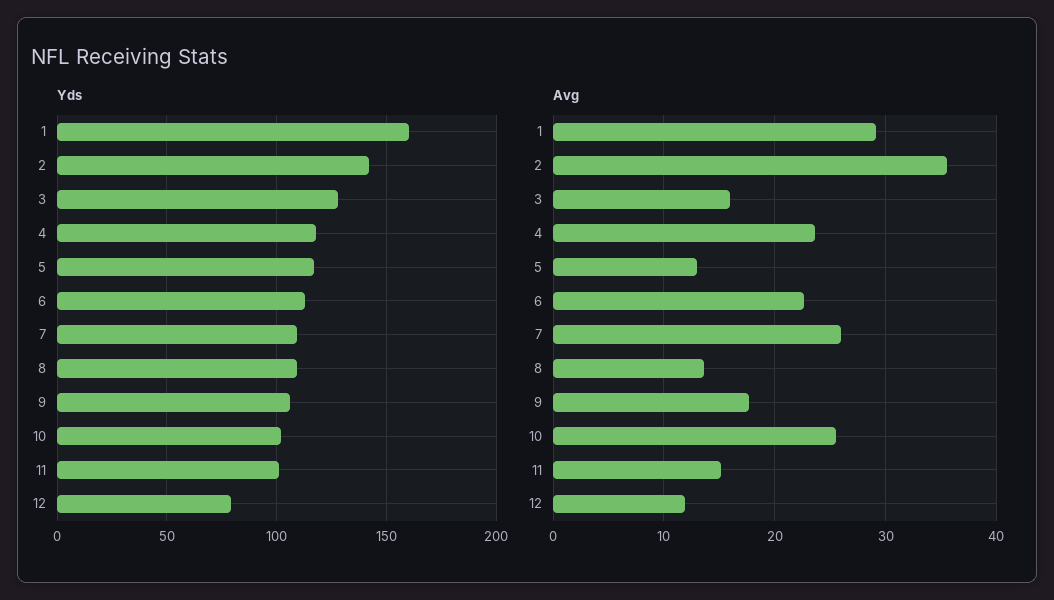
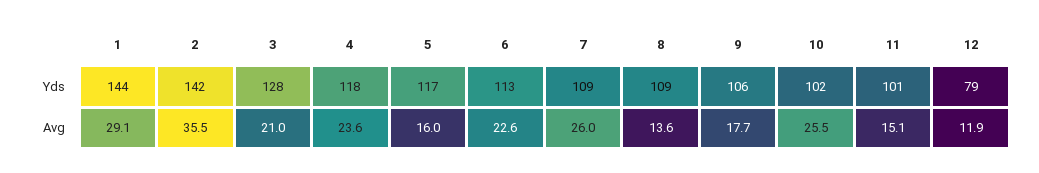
Yds, 1: 160 -> 144
Avg, 3: 16 -> 21
Avg, 5: 13 -> 16

